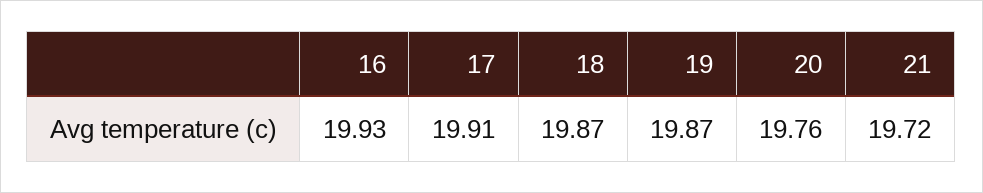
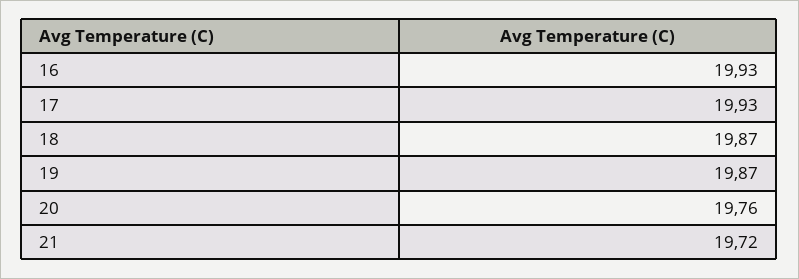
17: 19.91 -> 19.93

